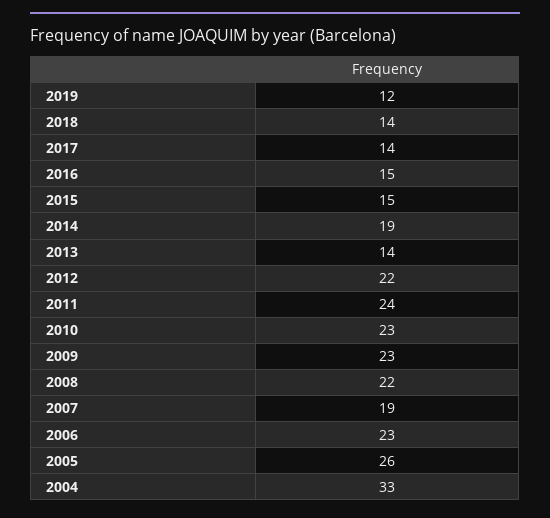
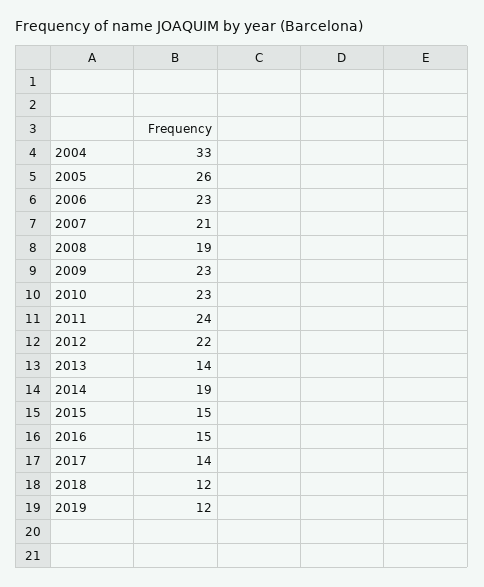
2018: 14 -> 12
2008: 22 -> 19
2007: 19 -> 21

